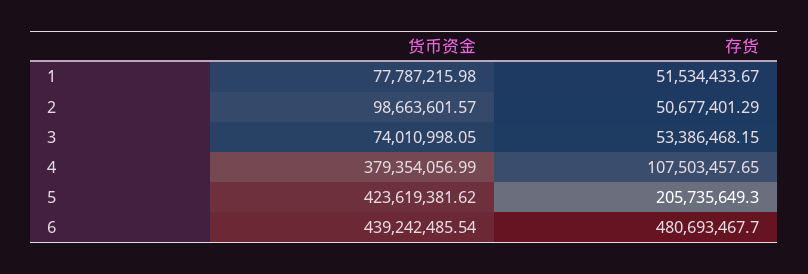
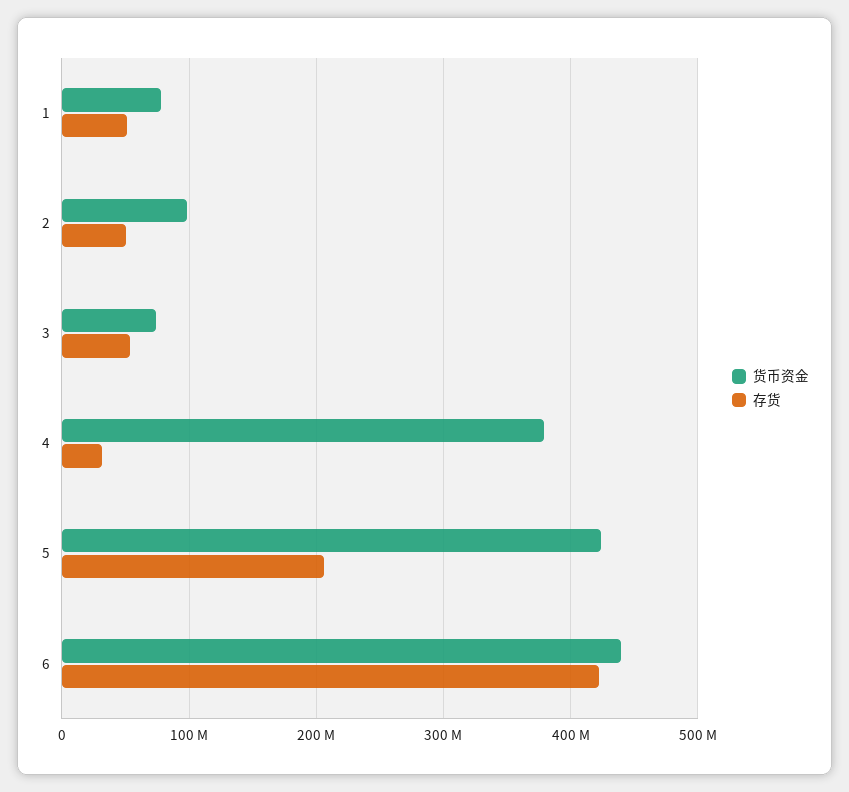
存货, 4: 107503457.65 -> 30000000
存货, 6: 480693467.7 -> 420000000

